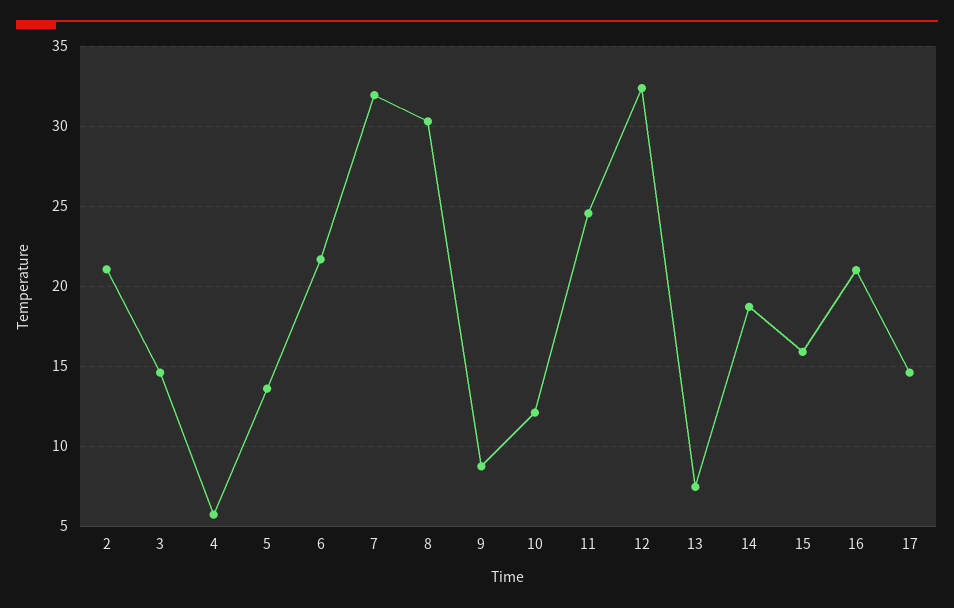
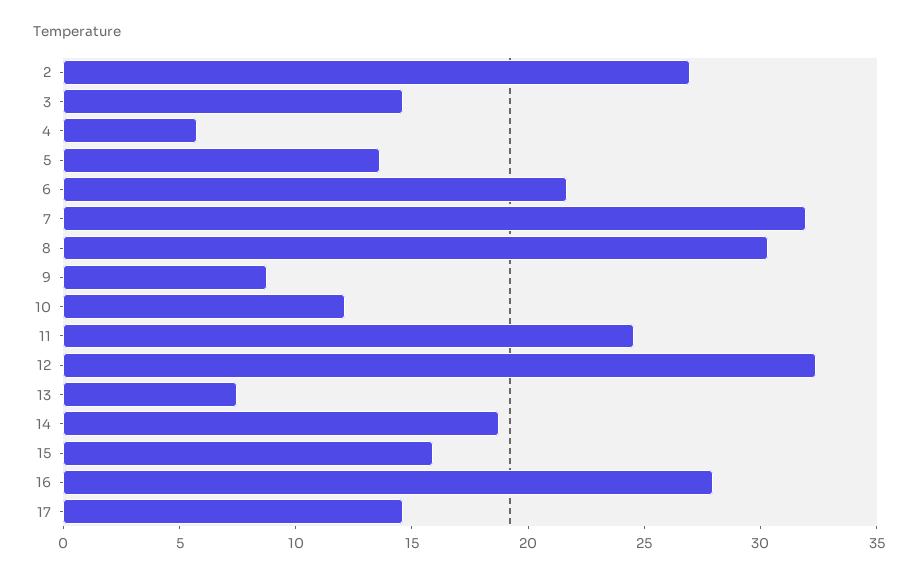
2: 21 -> 27
16: 21 -> 28

